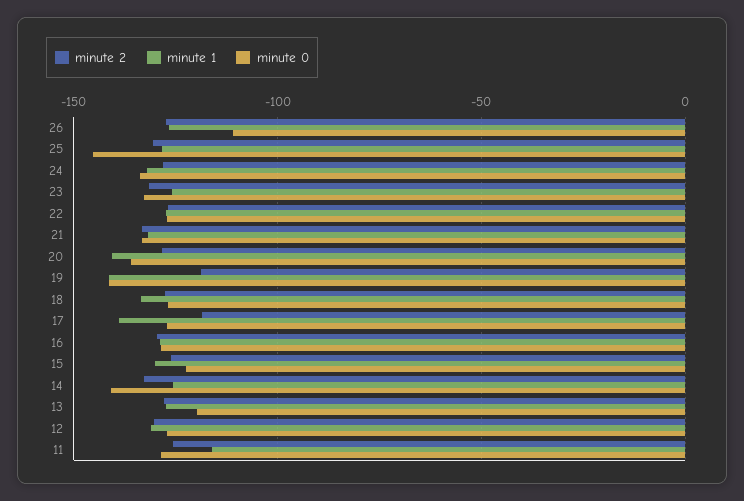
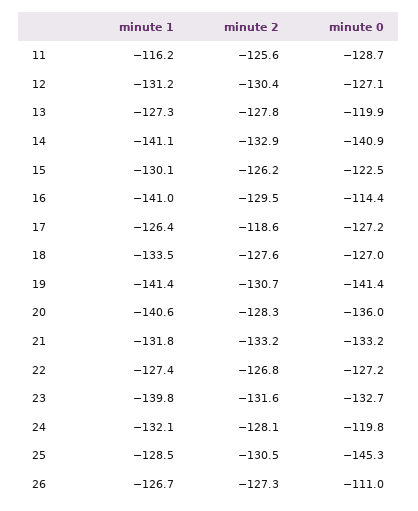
minute 0, 24: -135 -> -119.8
minute 1, 23: -125 -> -139.8
minute 2, 19: -120 -> -130.7
minute 1, 17: -140 -> -126.4
minute 1, 16: -130 -> -141
minute 0, 16: -130 -> -114.4
minute 1, 14: -125 -> -141.1

